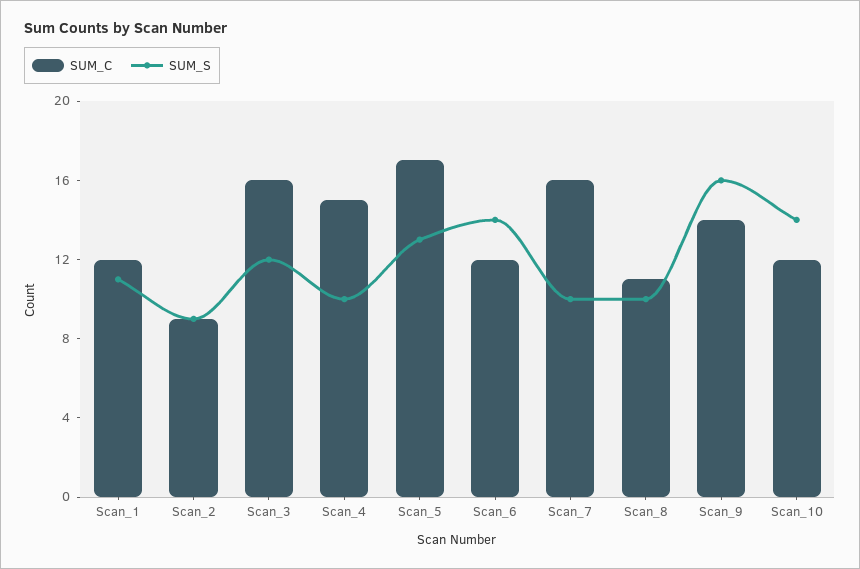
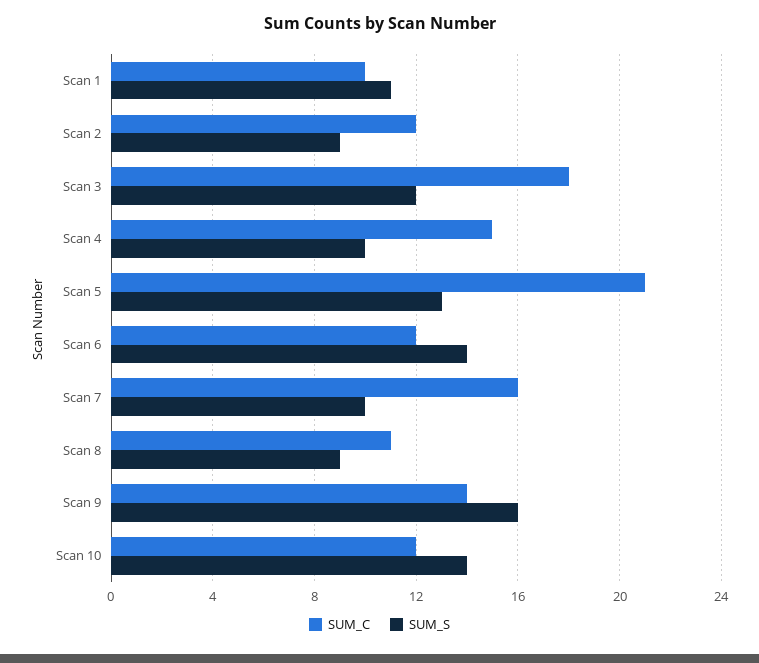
SUM_C, Scan_1: 12 -> 10
SUM_C, Scan_2: 9 -> 12
SUM_C, Scan_3: 16 -> 18
SUM_C, Scan_5: 17 -> 21
SUM_S, Scan_8: 10 -> 9

